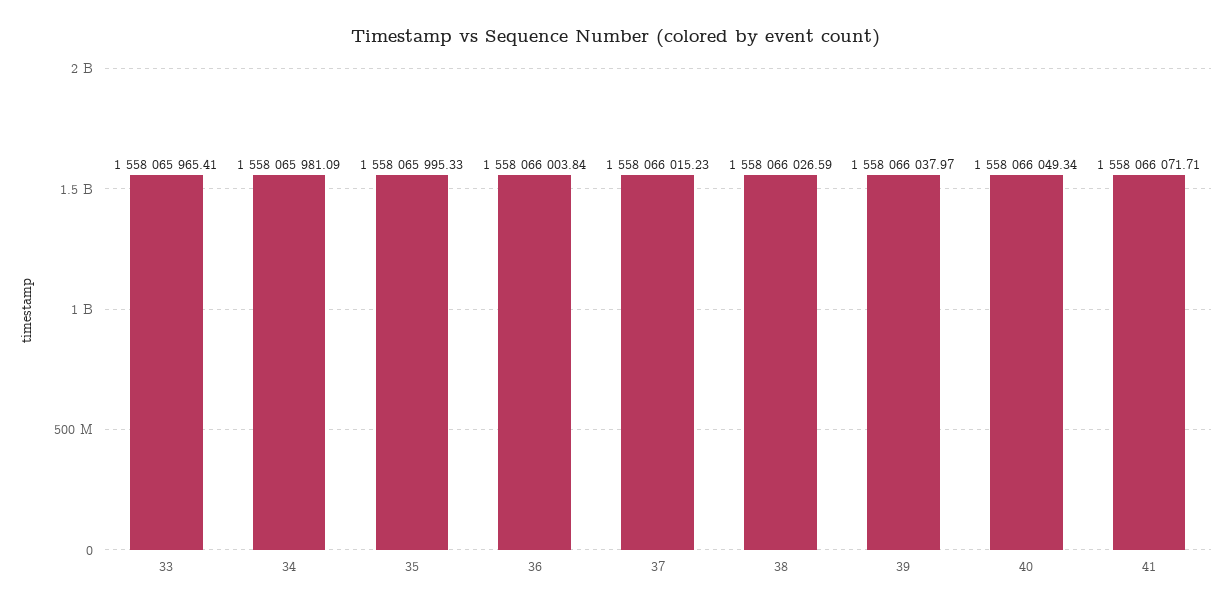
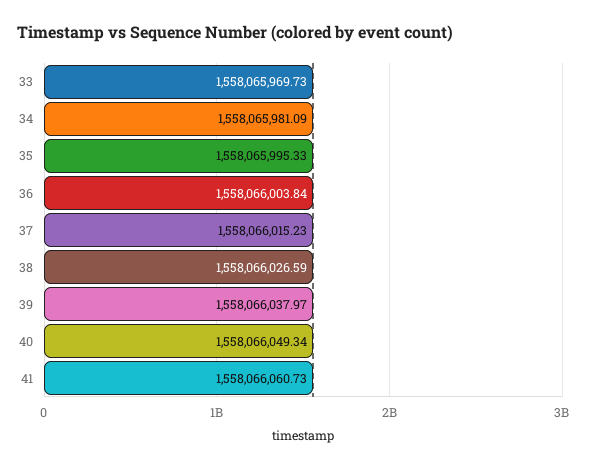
33: 1558065965.41 -> 1558065969.73
41: 1558066071.71 -> 1558066060.73

